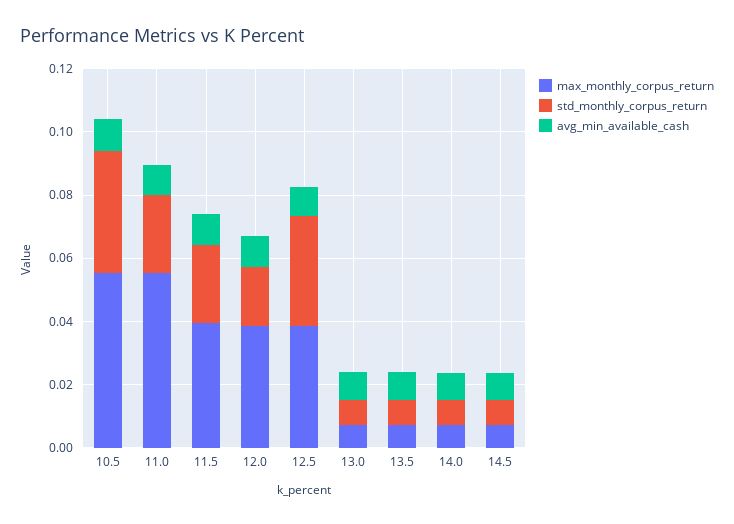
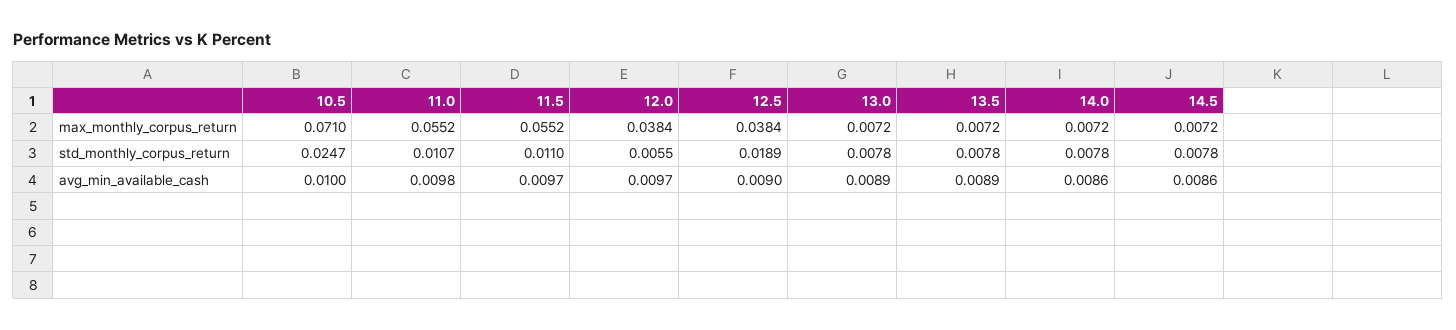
max_monthly_corpus_return, 10.5: 0.055 -> 0.071
std_monthly_corpus_return, 10.5: 0.04 -> 0.0247
std_monthly_corpus_return, 11.0: 0.025 -> 0.0107
max_monthly_corpus_return, 11.5: 0.04 -> 0.0552
std_monthly_corpus_return, 11.5: 0.025 -> 0.011
std_monthly_corpus_return, 12.0: 0.02 -> 0.0055
std_monthly_corpus_return, 12.5: 0.035 -> 0.0189

